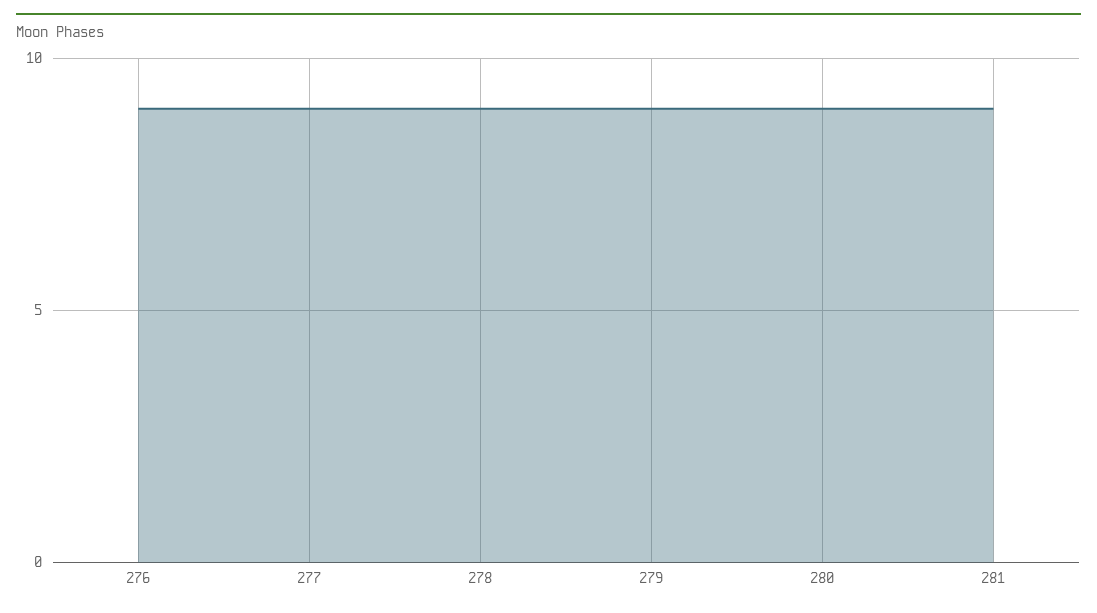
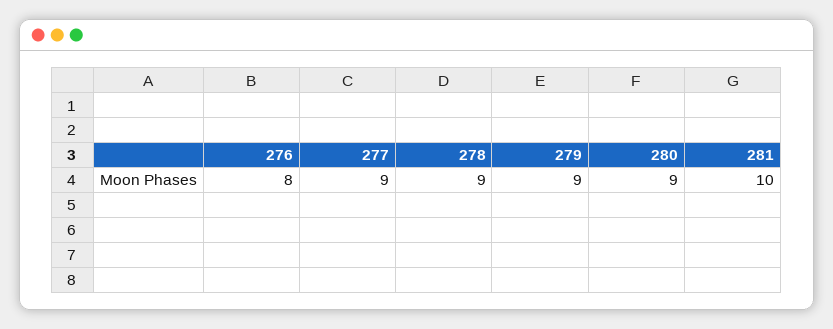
276: 9 -> 8
281: 9 -> 10

